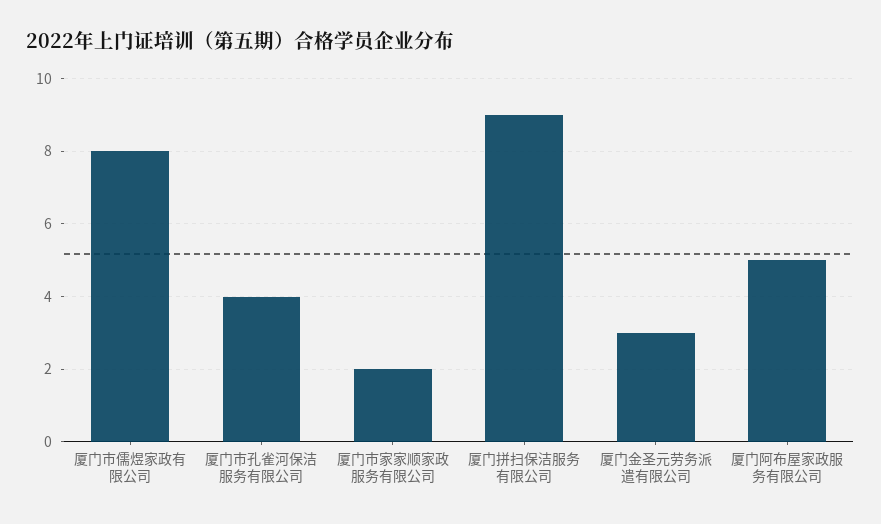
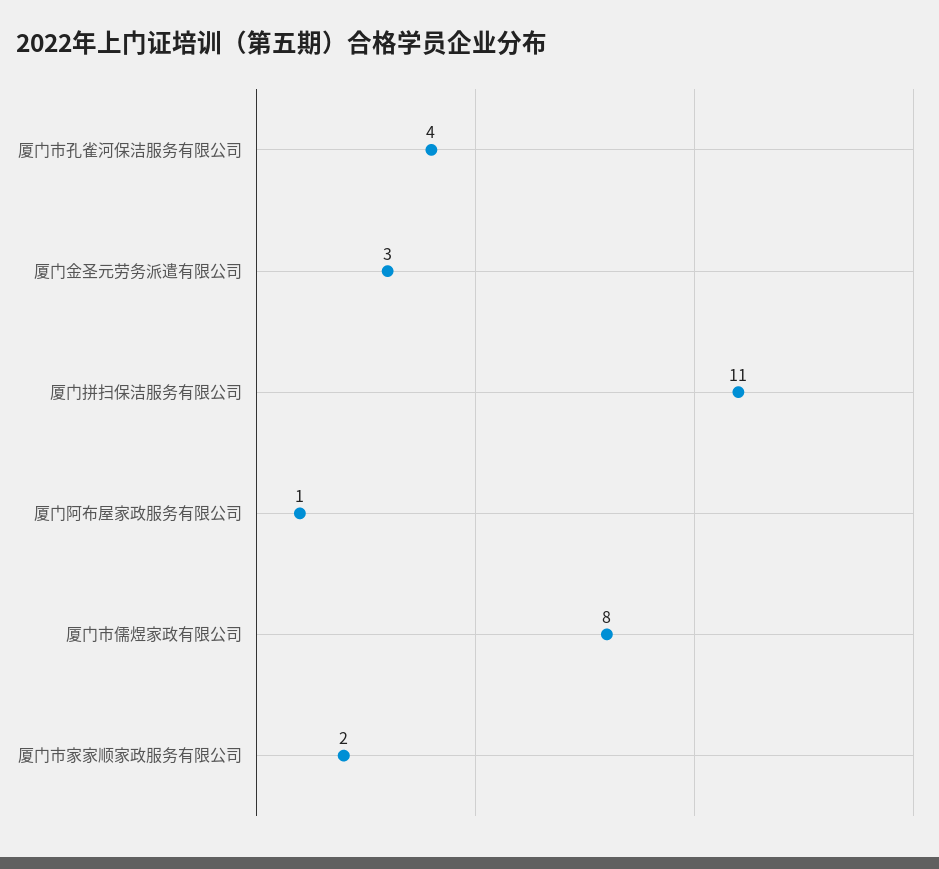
厦门拼扫保洁服务有限公司: 9 -> 11
厦门阿布屋家政服务有限公司: 5 -> 1

